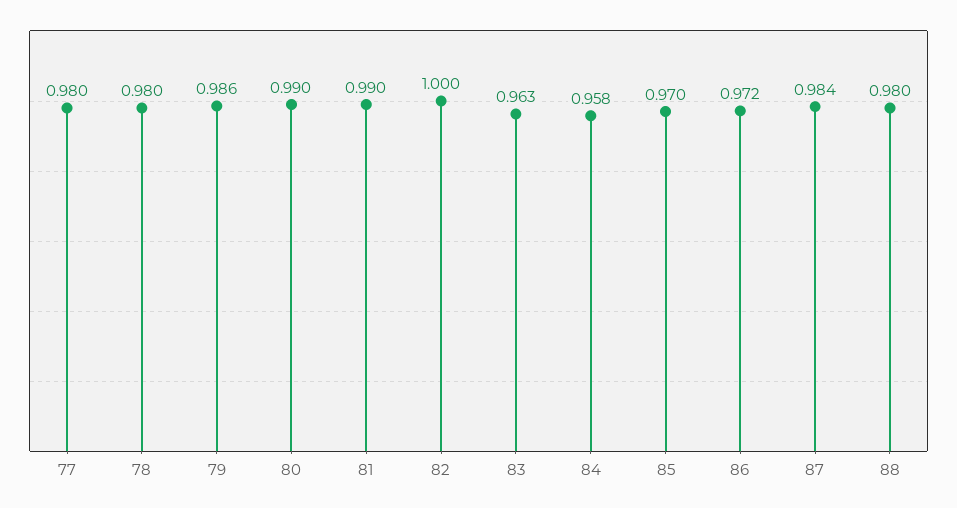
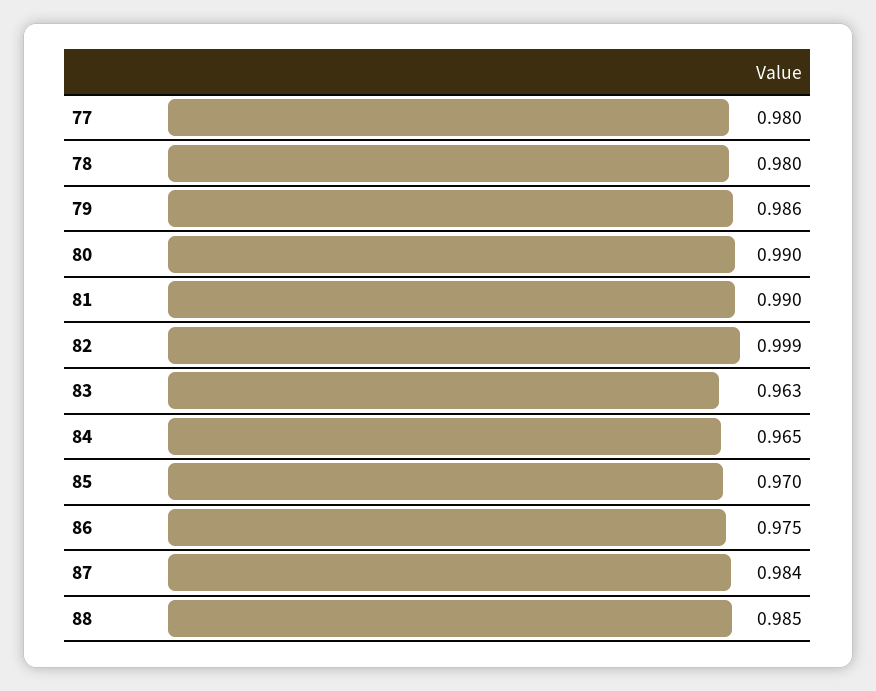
82: 1 -> 0.999
84: 0.958 -> 0.965
86: 0.972 -> 0.975
88: 0.98 -> 0.985

